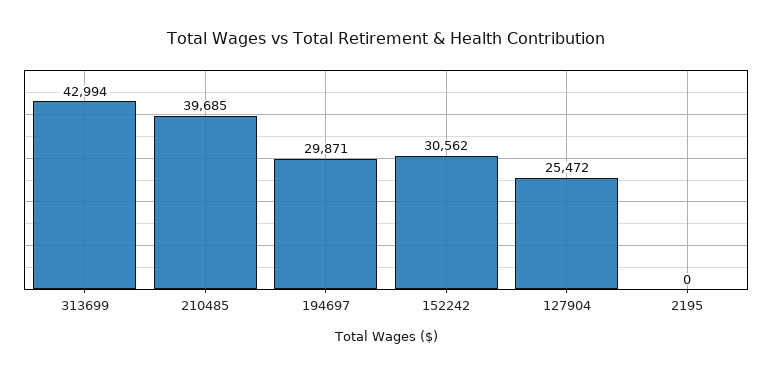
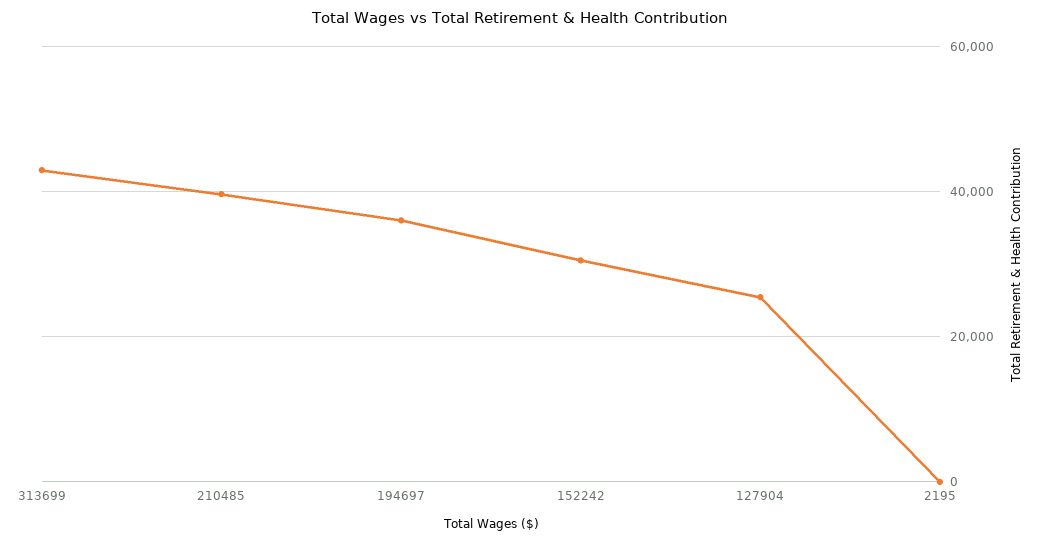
194697: 29871 -> 36000

